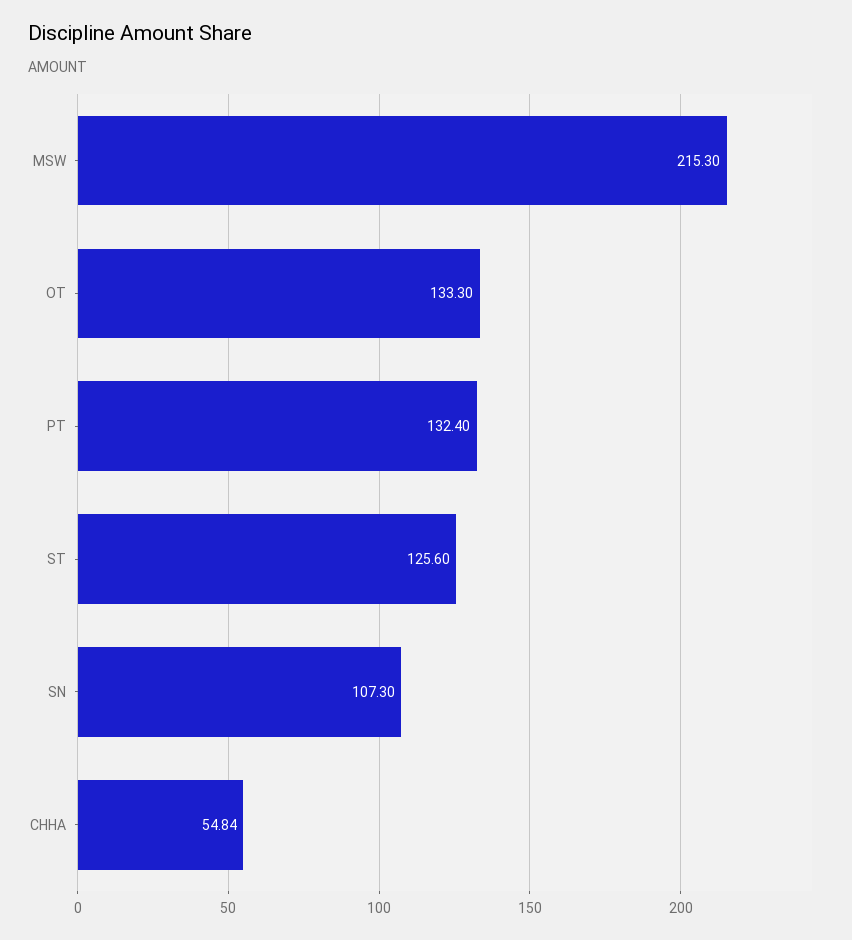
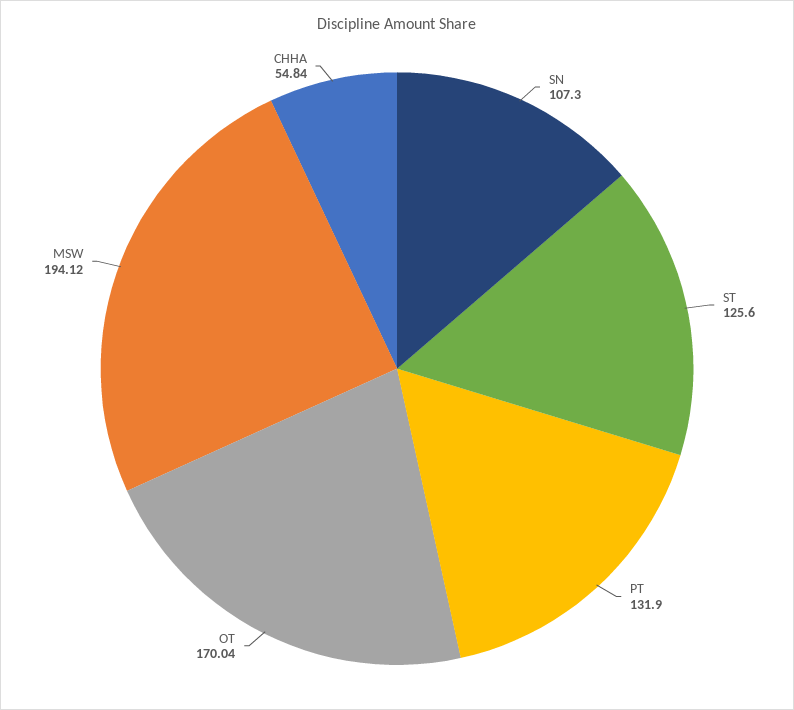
MSW: 215.3 -> 194.12
OT: 133.3 -> 170.04
PT: 132.4 -> 131.9

